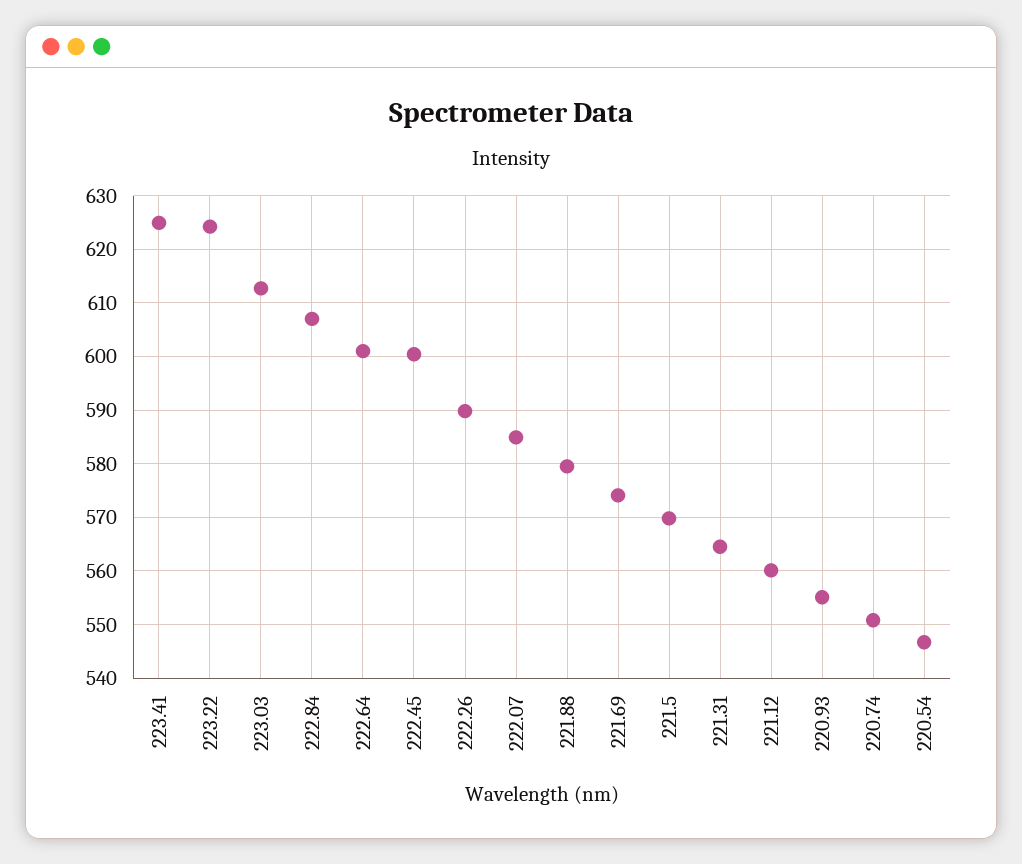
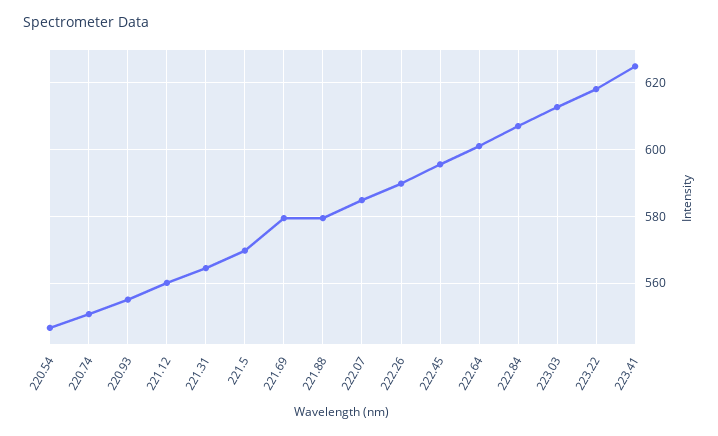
223.22: 624 -> 618
222.45: 600 -> 596
221.69: 574 -> 580

